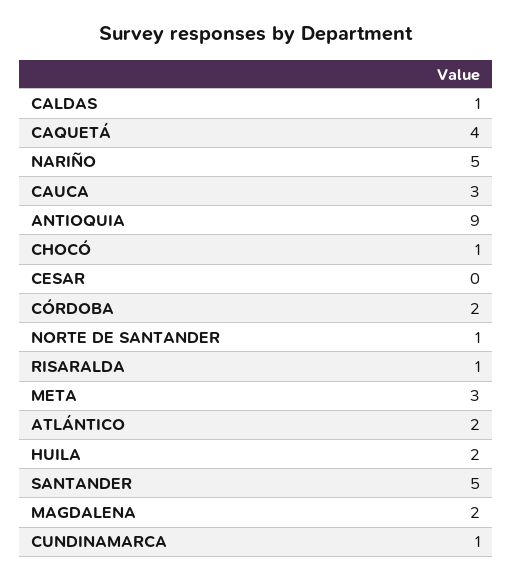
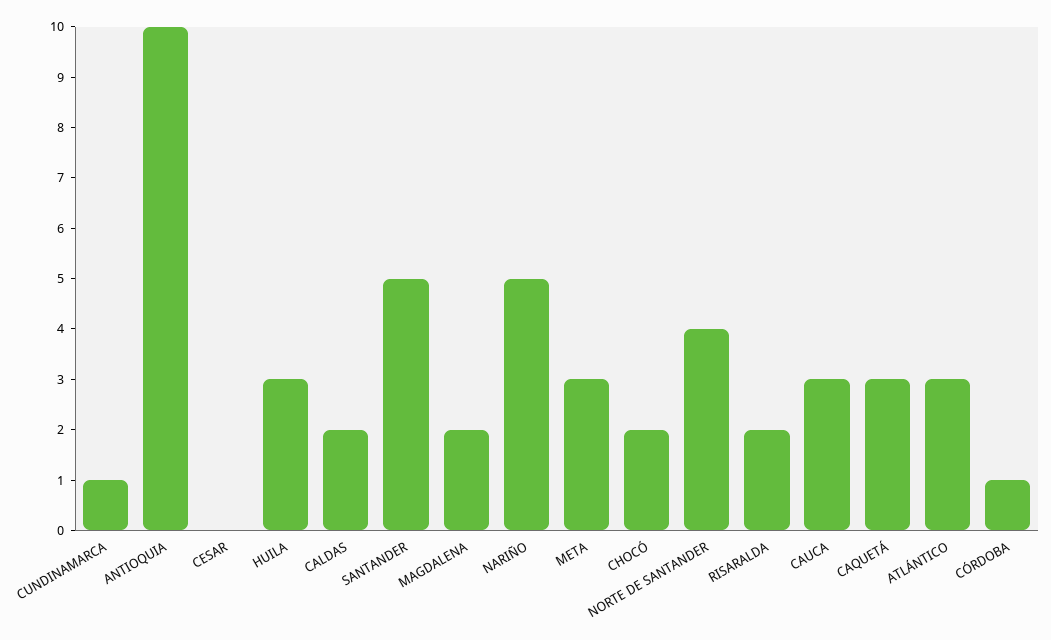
CALDAS: 1 -> 2
CAQUETÁ: 4 -> 3
ANTIOQUIA: 9 -> 10
CHOCÓ: 1 -> 2
CÓRDOBA: 2 -> 1
NORTE DE SANTANDER: 1 -> 4
RISARALDA: 1 -> 2
ATLÁNTICO: 2 -> 3
HUILA: 2 -> 3

